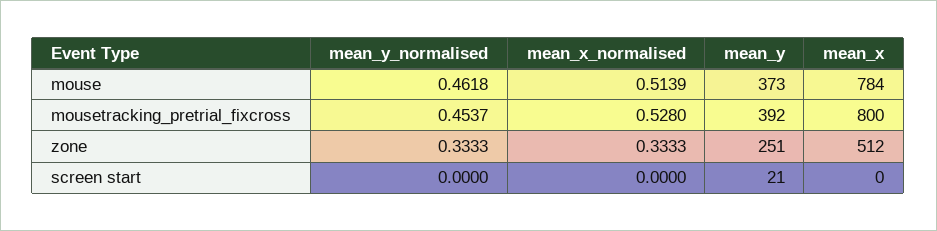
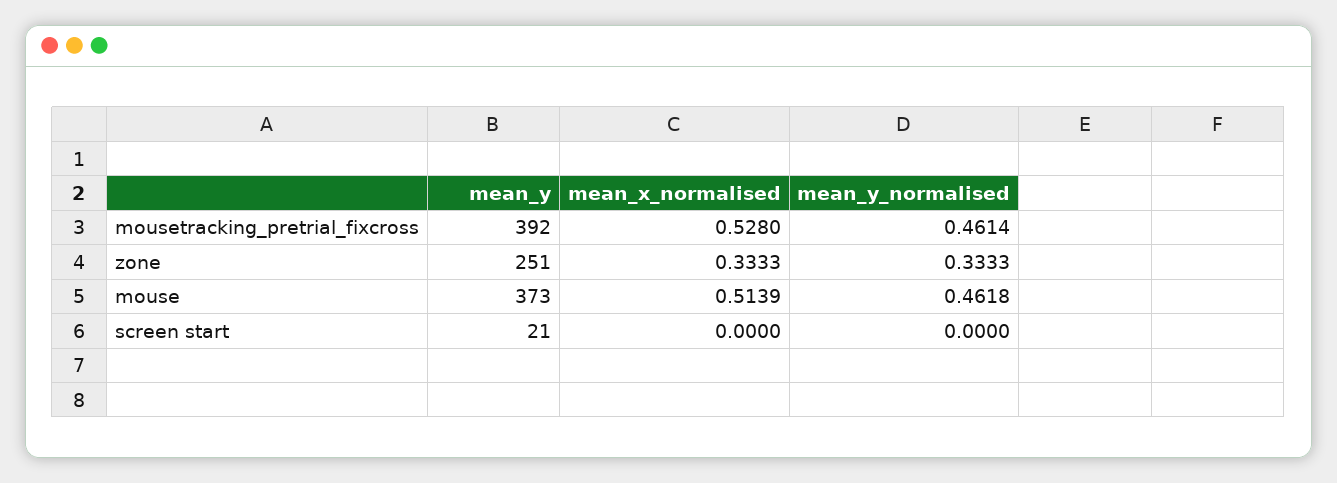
mean_x, mouse: 784 -> none
mean_y_normalised, mousetracking_pretrial_fixcross: 0.4537 -> 0.4614
mean_x, mousetracking_pretrial_fixcross: 800 -> none
mean_x, zone: 512 -> none
mean_x, screen start: 0 -> none

